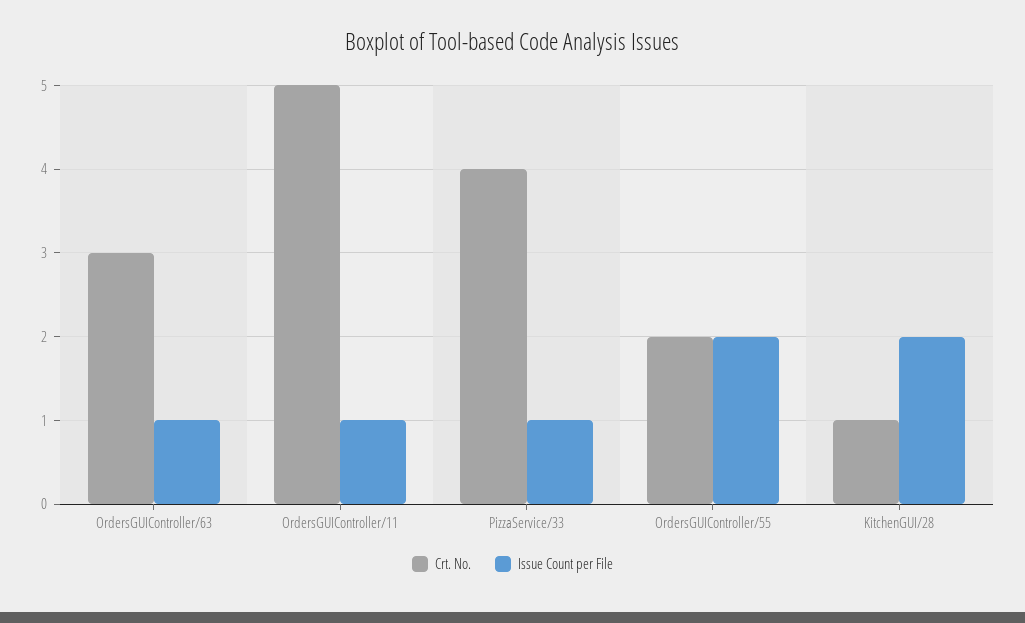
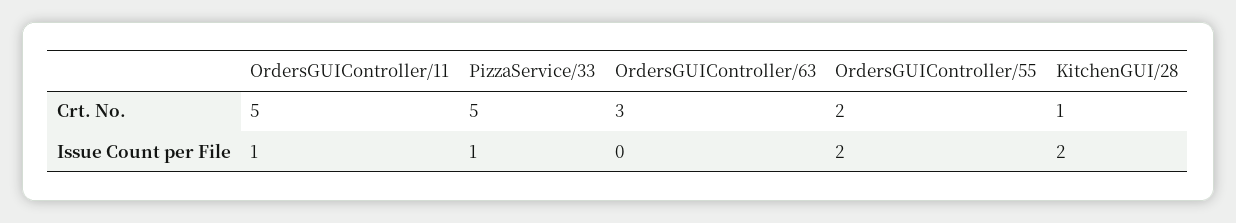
Issue Count per File, OrdersGUIController/63: 1 -> 0
Crt. No., PizzaService/33: 4 -> 5

